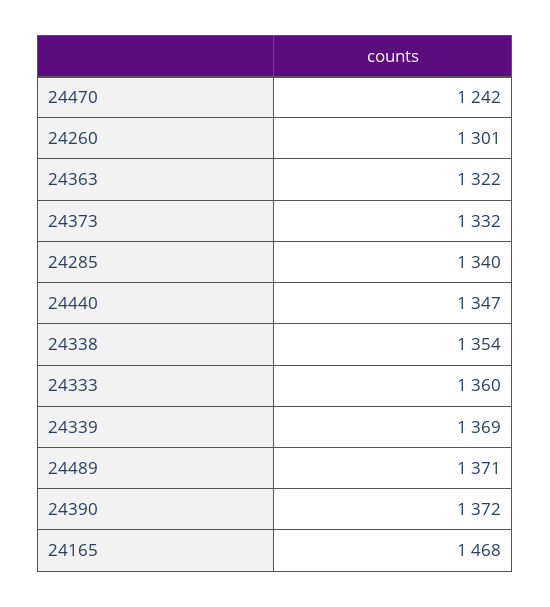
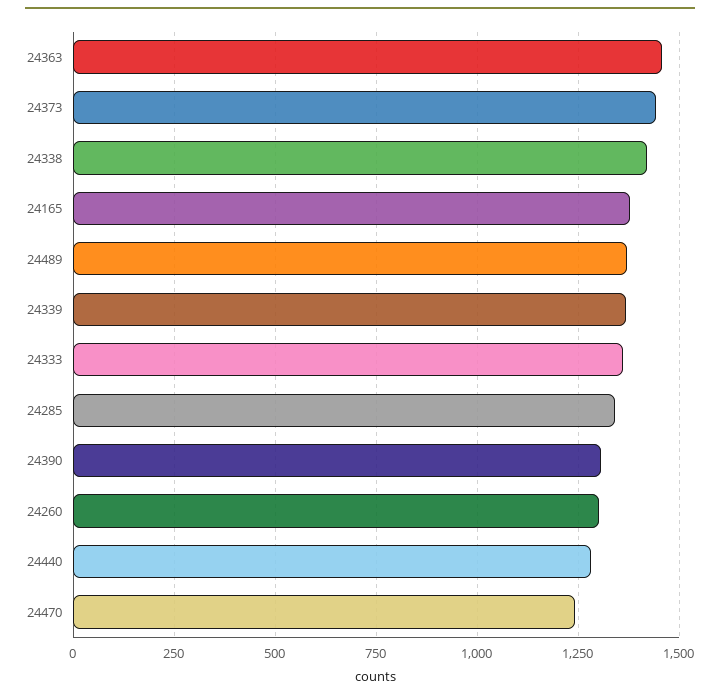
24363: 1322 -> 1450
24373: 1332 -> 1450
24440: 1347 -> 1275
24338: 1354 -> 1425
24390: 1372 -> 1300
24165: 1468 -> 1375

